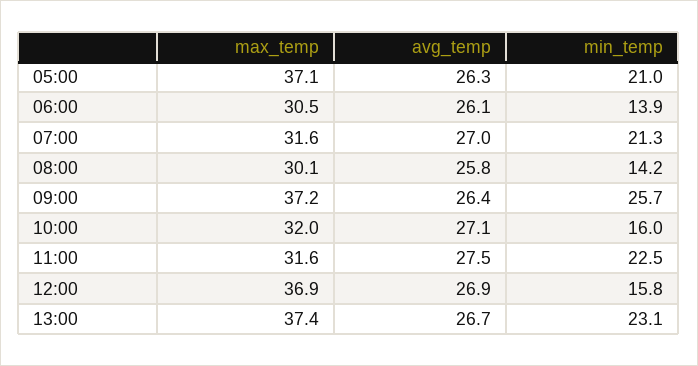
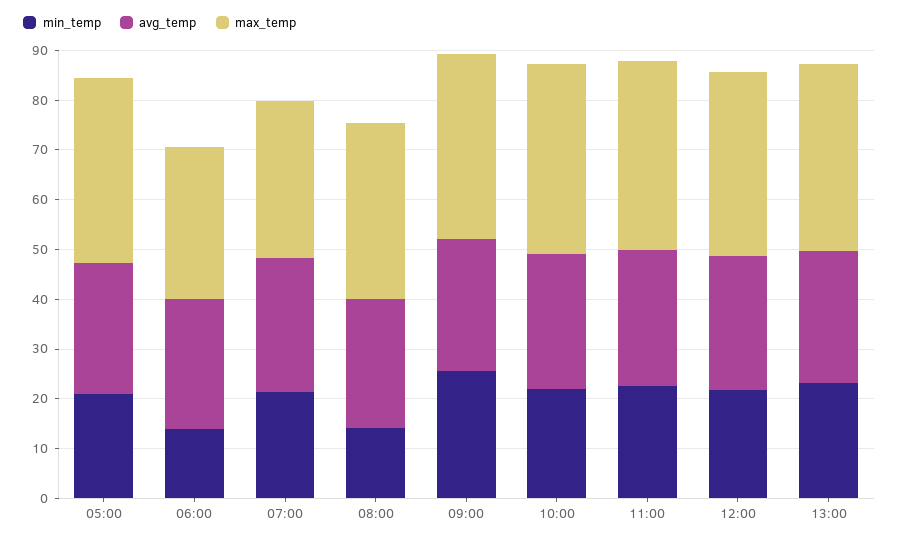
max_temp, 08:00: 30.1 -> 36
max_temp, 10:00: 32 -> 38
min_temp, 10:00: 16 -> 22
max_temp, 11:00: 31.6 -> 38
min_temp, 12:00: 15.8 -> 22

